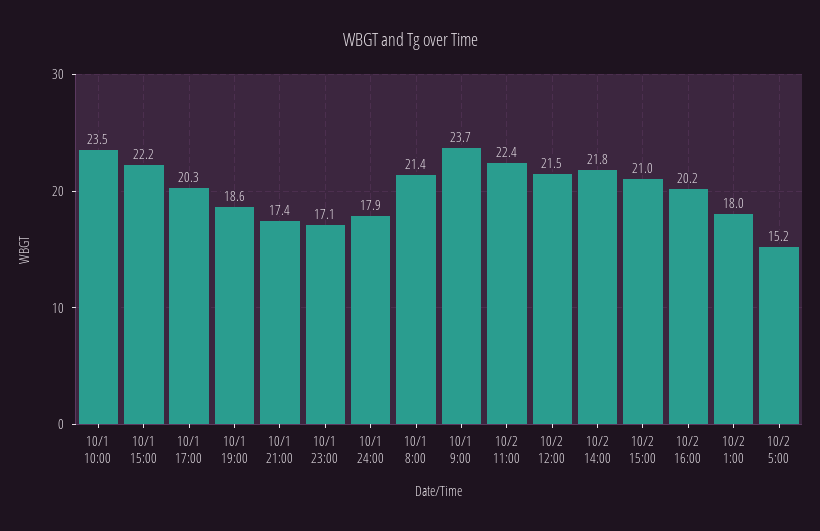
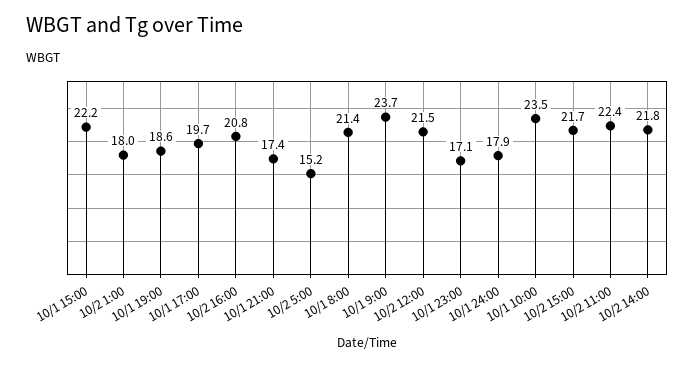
10/1 17:00: 20.3 -> 19.7
10/2 15:00: 21 -> 21.7
10/2 16:00: 20.2 -> 20.8

